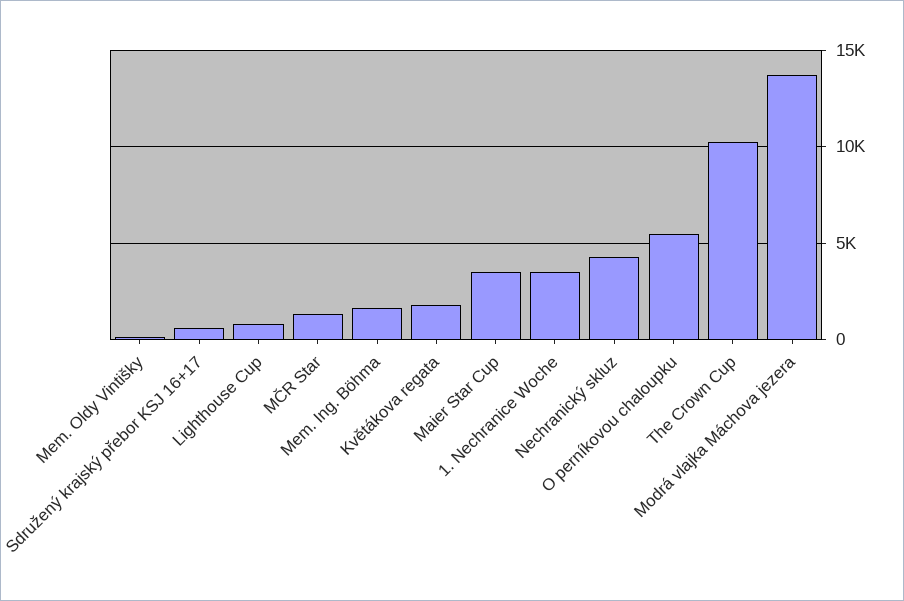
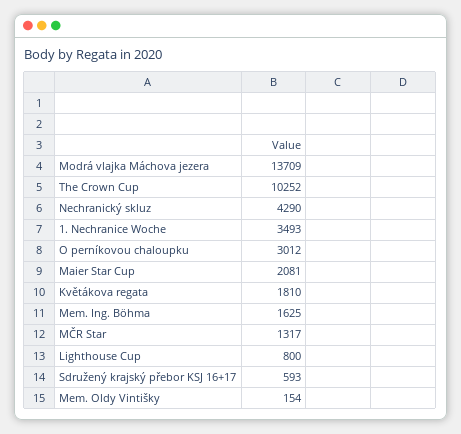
Maier Star Cup: 3500 -> 2081
O perníkovou chaloupku: 5500 -> 3012

